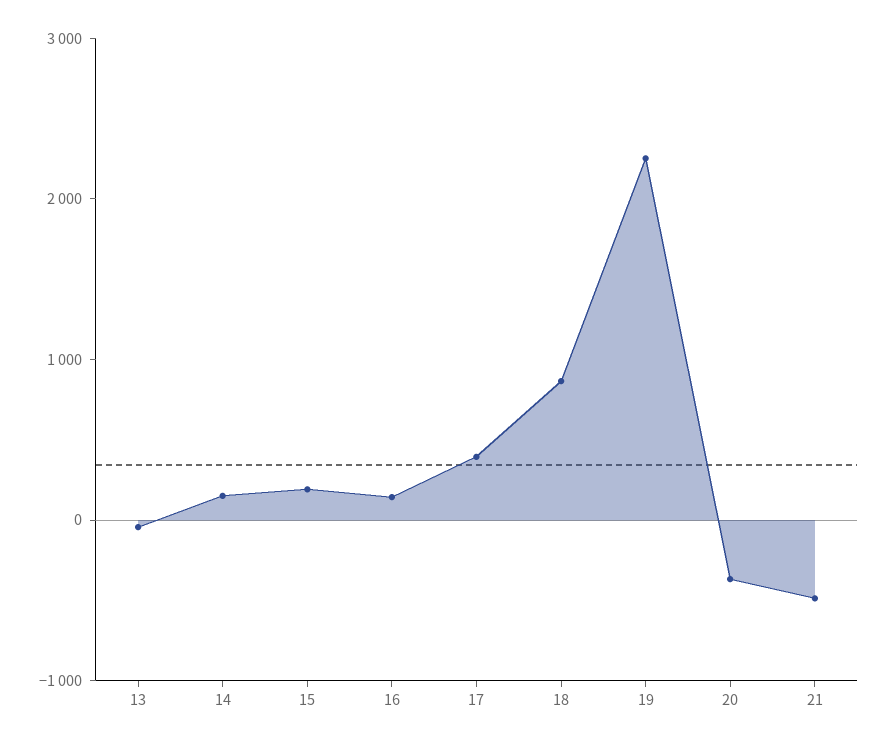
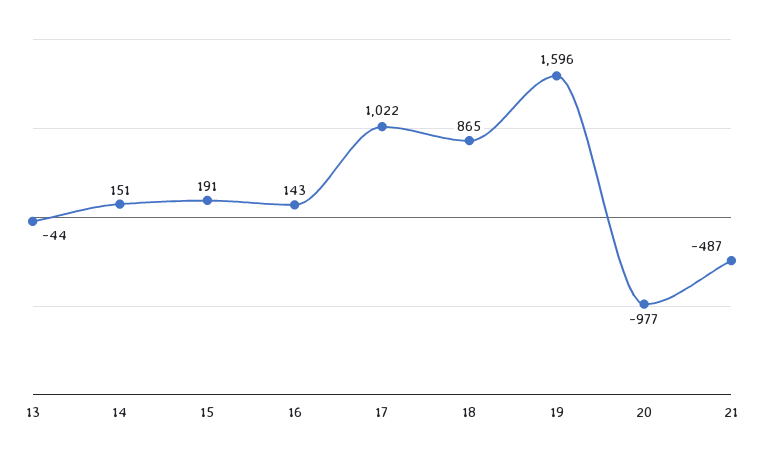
17: 400 -> 1022
19: 2200 -> 1596
20: -400 -> -977

